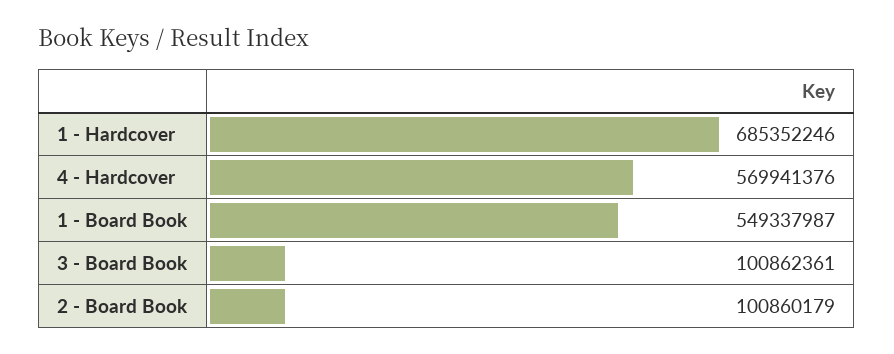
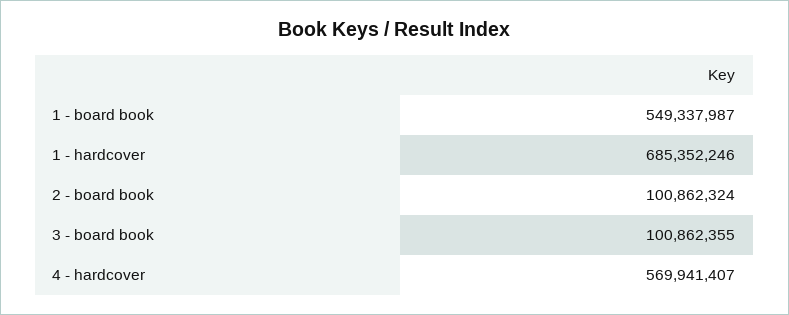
4 - Hardcover: 569941376 -> 569941407
3 - Board Book: 100862361 -> 100862355
2 - Board Book: 100860179 -> 100862324

